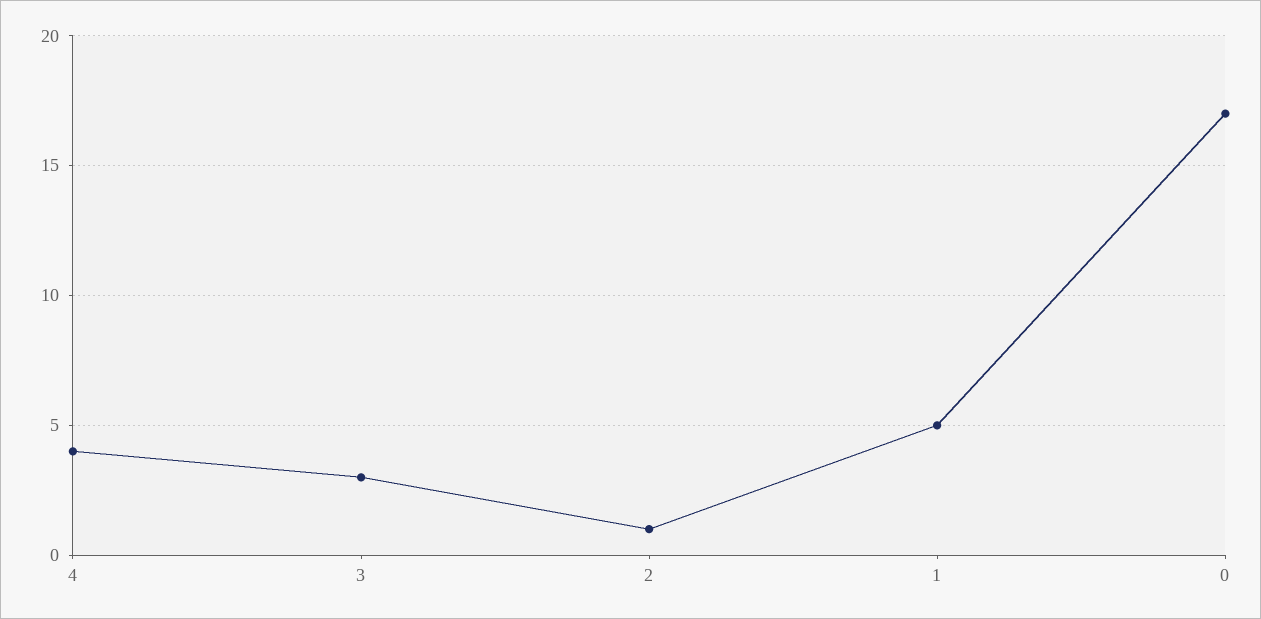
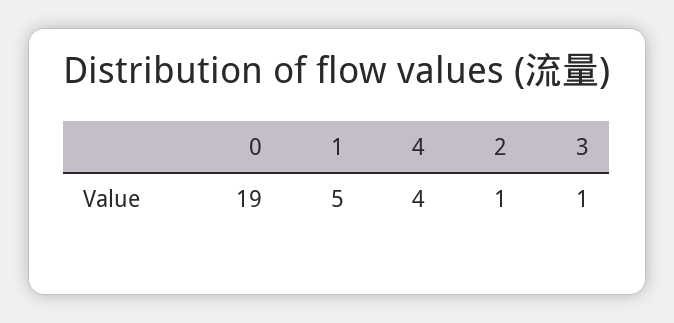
3: 3 -> 1
0: 17 -> 19

